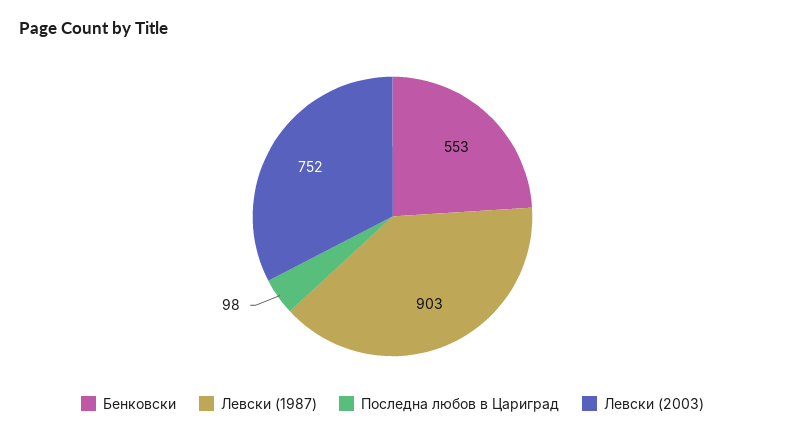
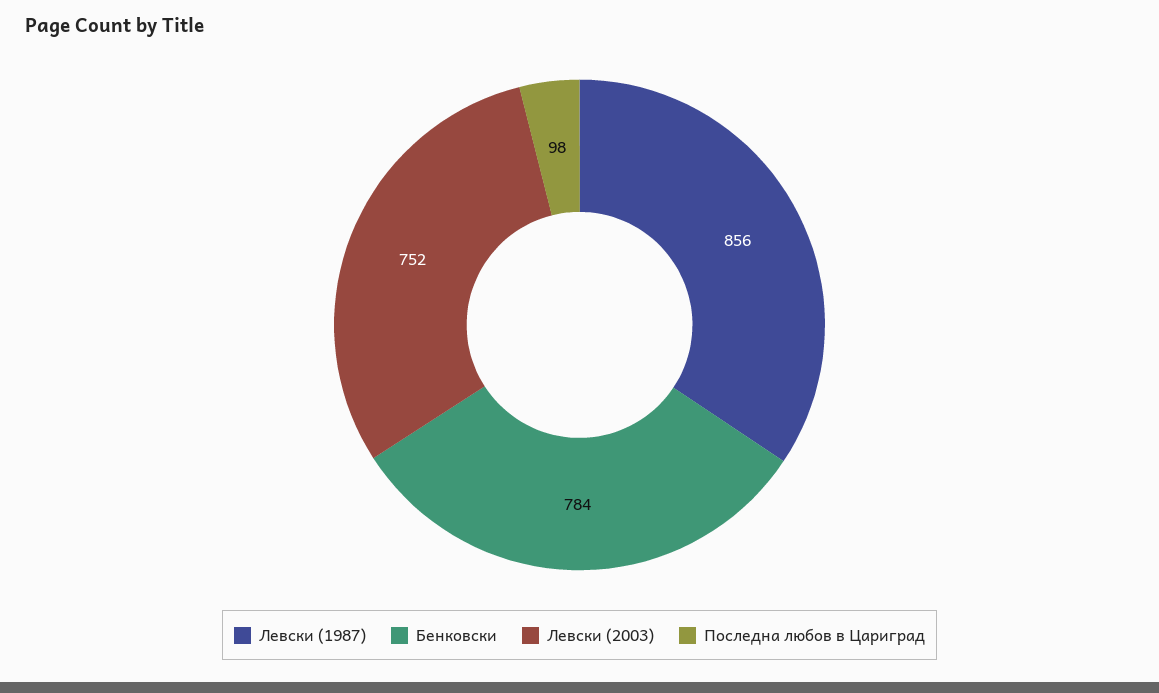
Бенковски: 553 -> 784
Левски (1987): 903 -> 856

